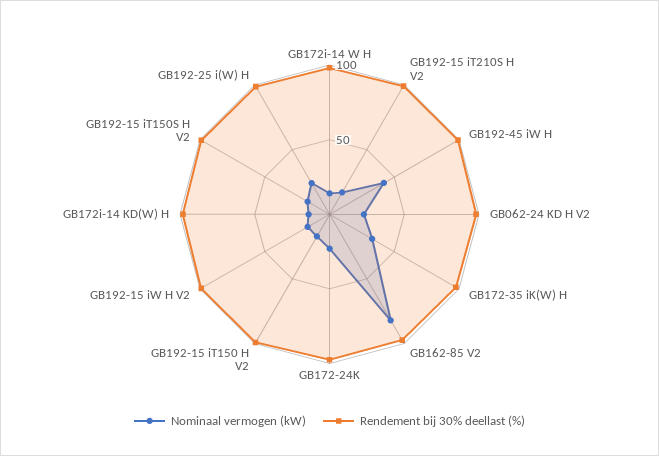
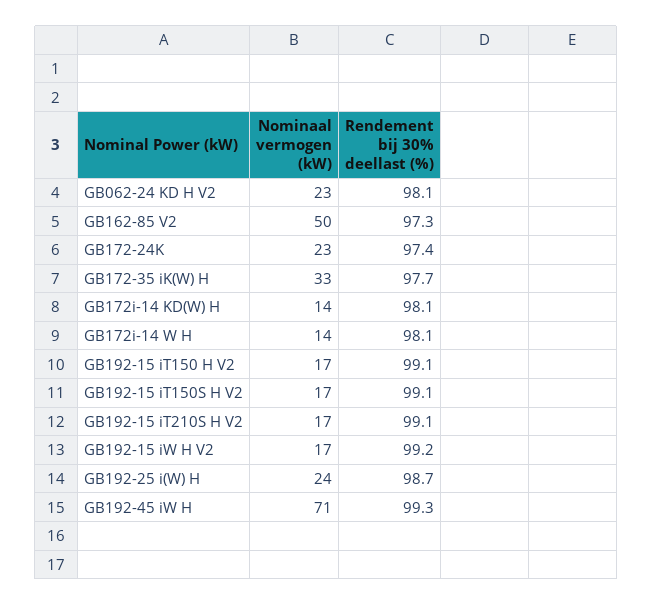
Nominaal vermogen (kW), GB192-45 iW H: 40 -> 71
Nominaal vermogen (kW), GB162-85 V2: 80 -> 50

